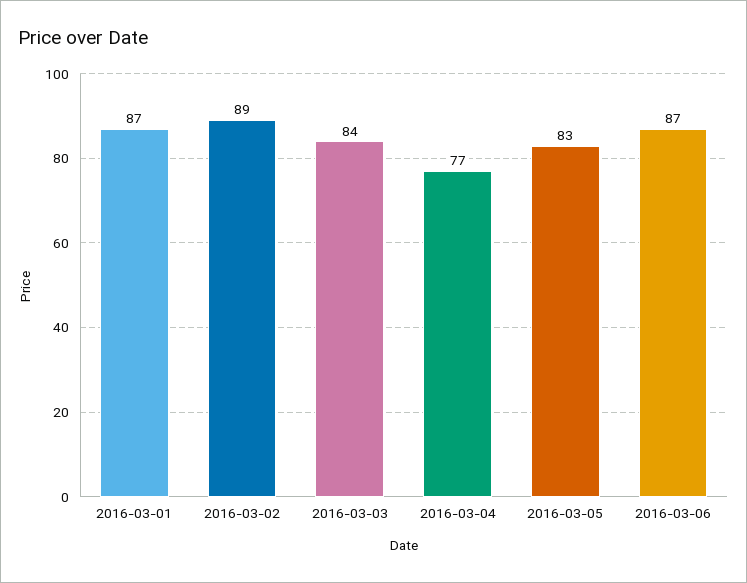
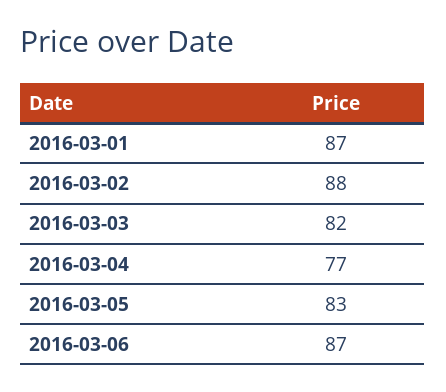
2016-03-02: 89 -> 88
2016-03-03: 84 -> 82

